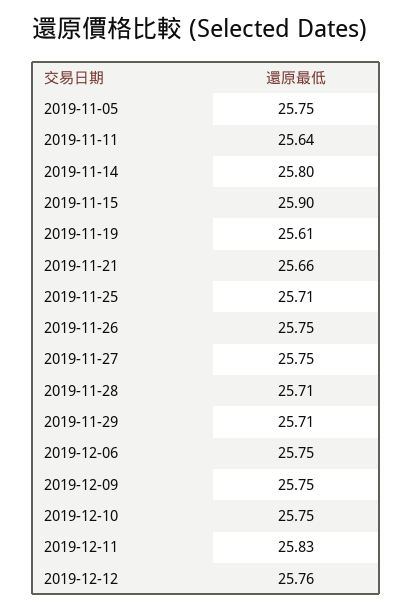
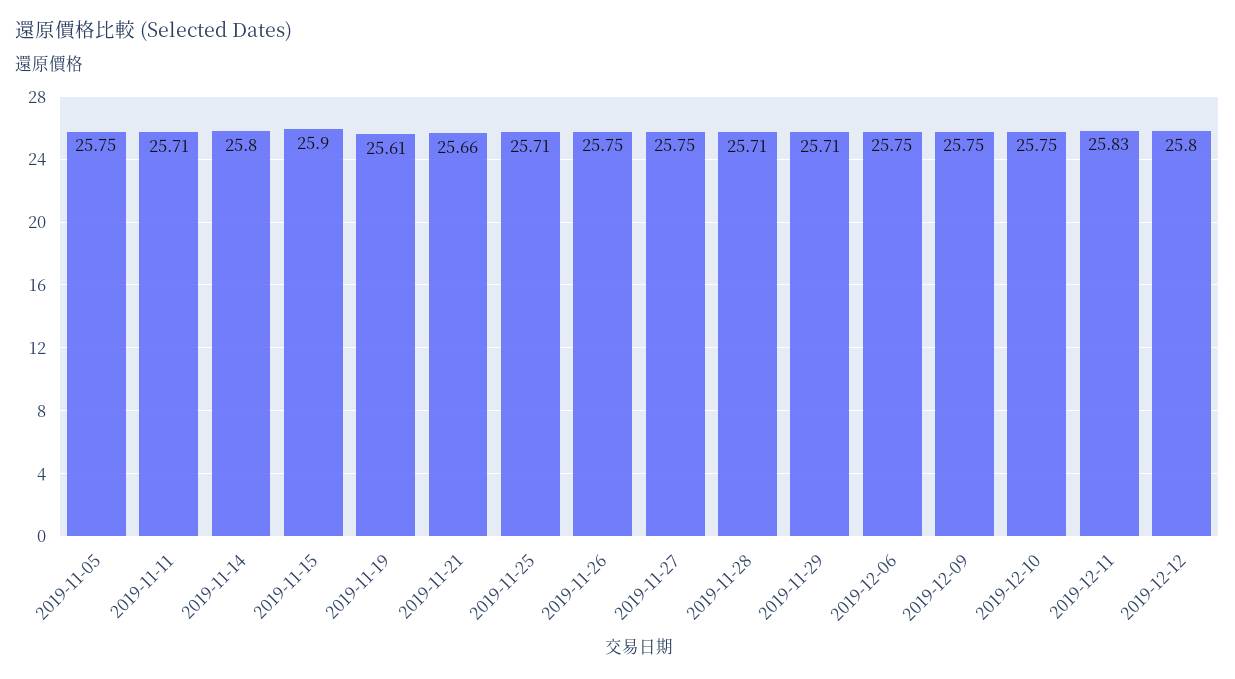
2019-11-11: 25.64 -> 25.71
2019-12-12: 25.76 -> 25.8

